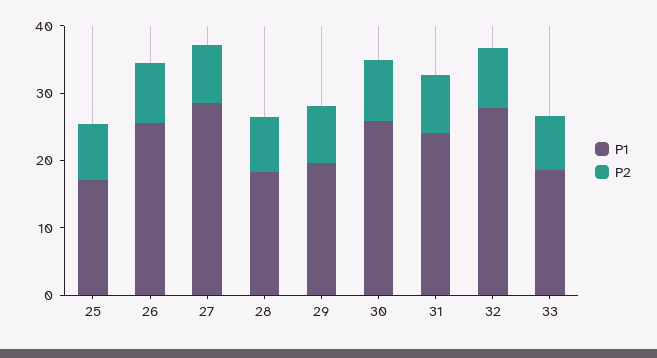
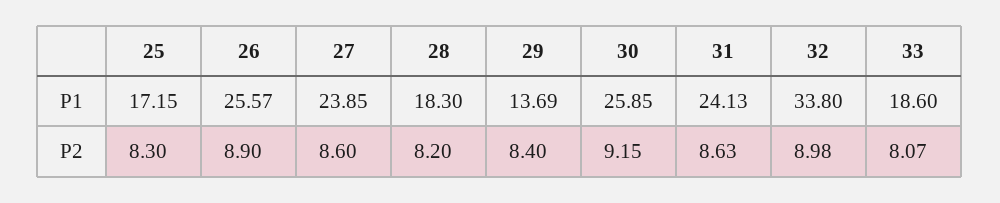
P1, 27: 28 -> 23.85
P1, 29: 20 -> 13.69
P1, 32: 28 -> 33.8

